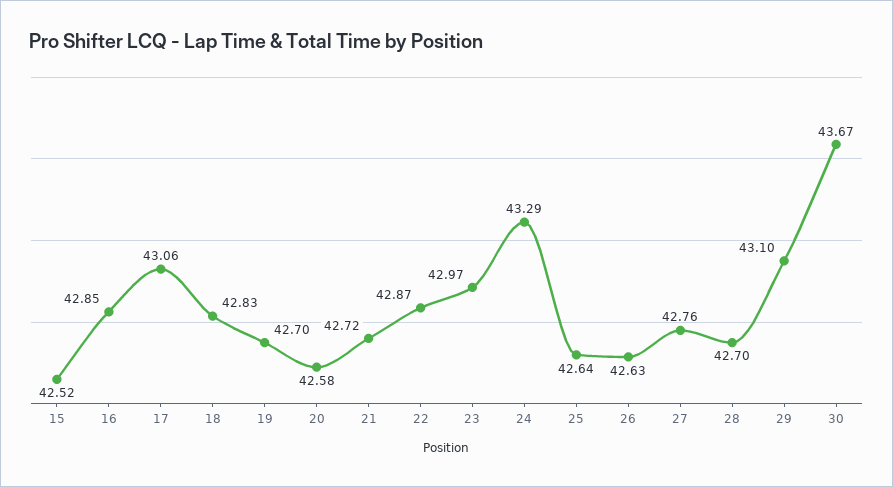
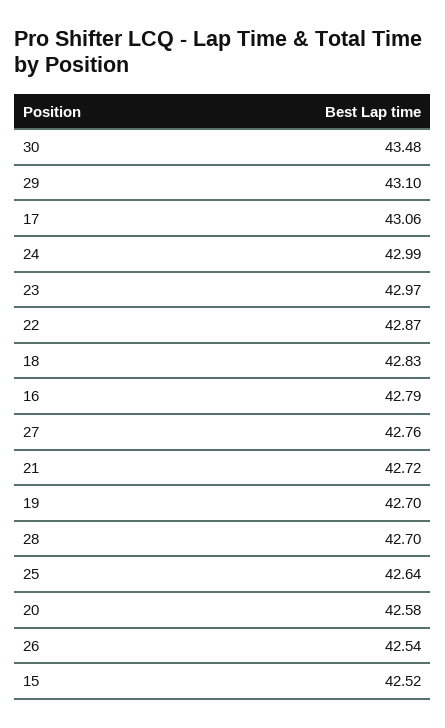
16: 42.85 -> 42.79
24: 43.29 -> 42.99
26: 42.63 -> 42.54
30: 43.67 -> 43.48

